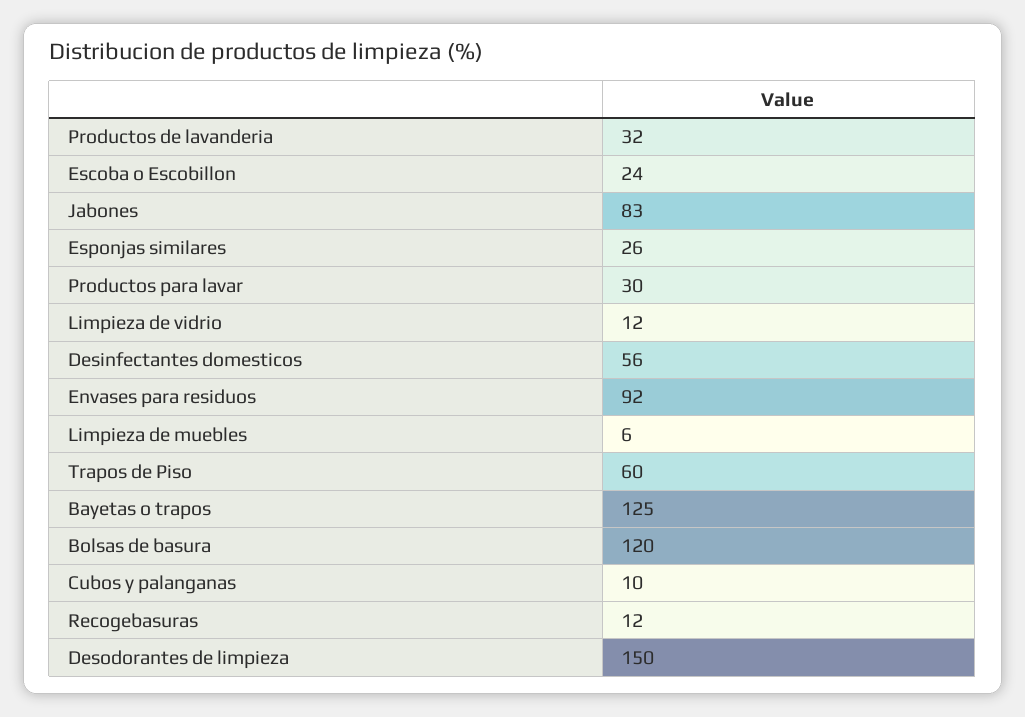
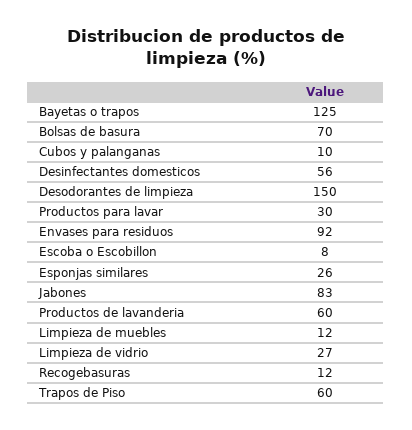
Productos de lavanderia: 32 -> 60
Escoba o Escobillon: 24 -> 8
Limpieza de vidrio: 12 -> 27
Limpieza de muebles: 6 -> 12
Bolsas de basura: 120 -> 70

